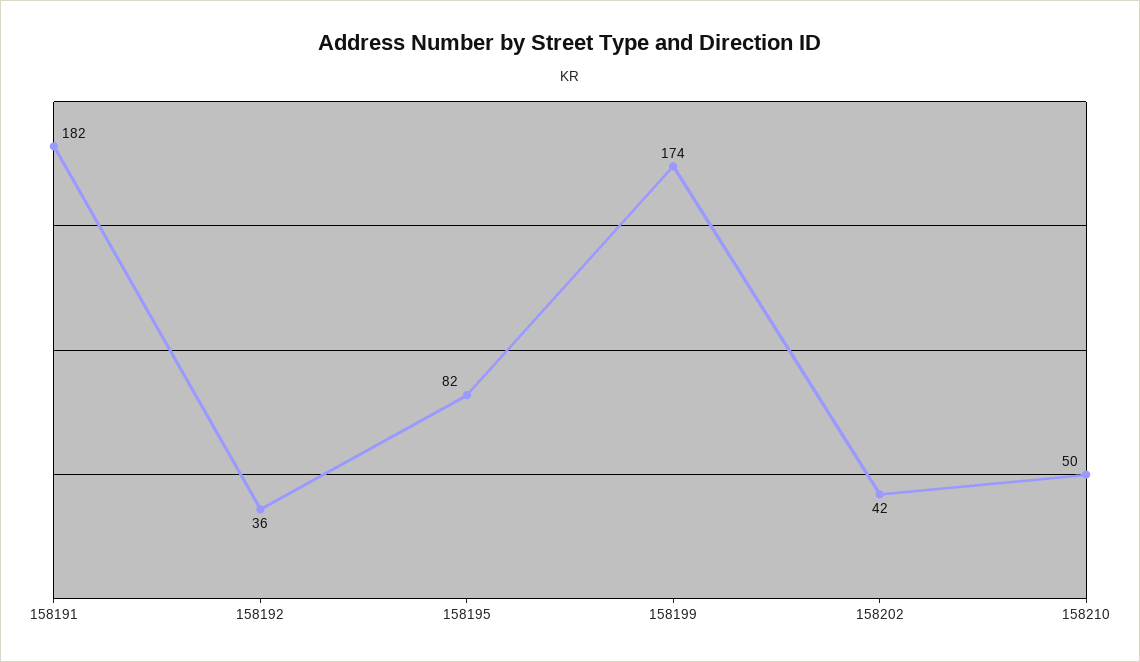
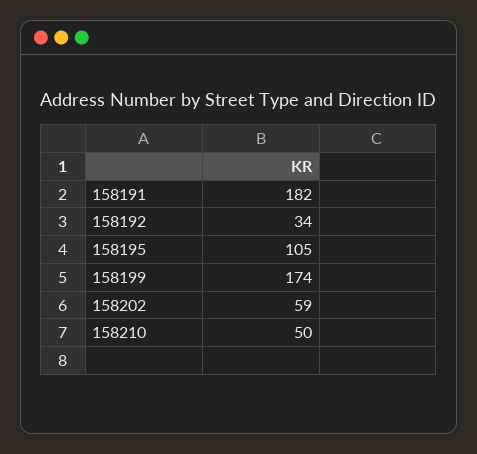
158192: 36 -> 34
158195: 82 -> 105
158202: 42 -> 59

